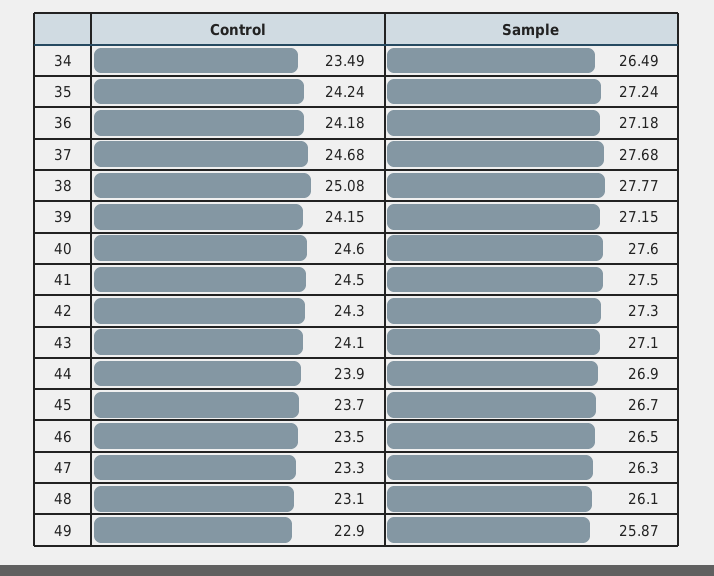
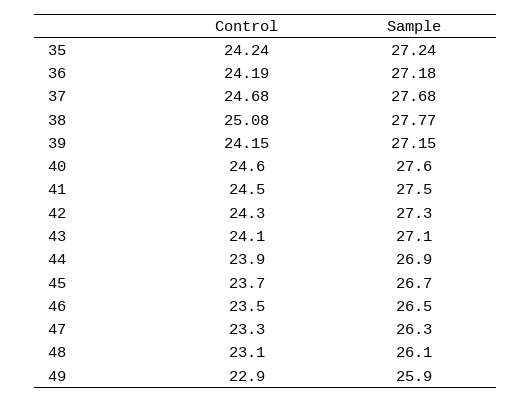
Control, 34: 23.49 -> none
Sample, 34: 26.49 -> none
Control, 36: 24.18 -> 24.19
Sample, 49: 25.87 -> 25.9

